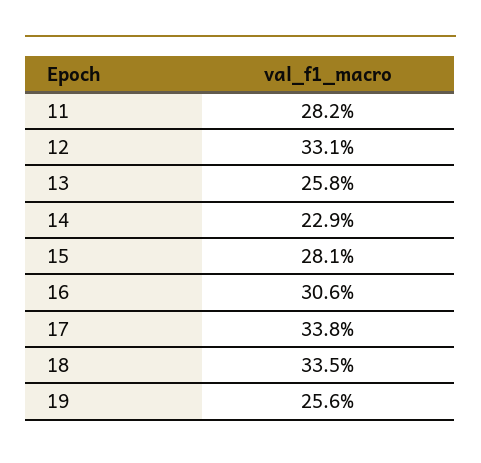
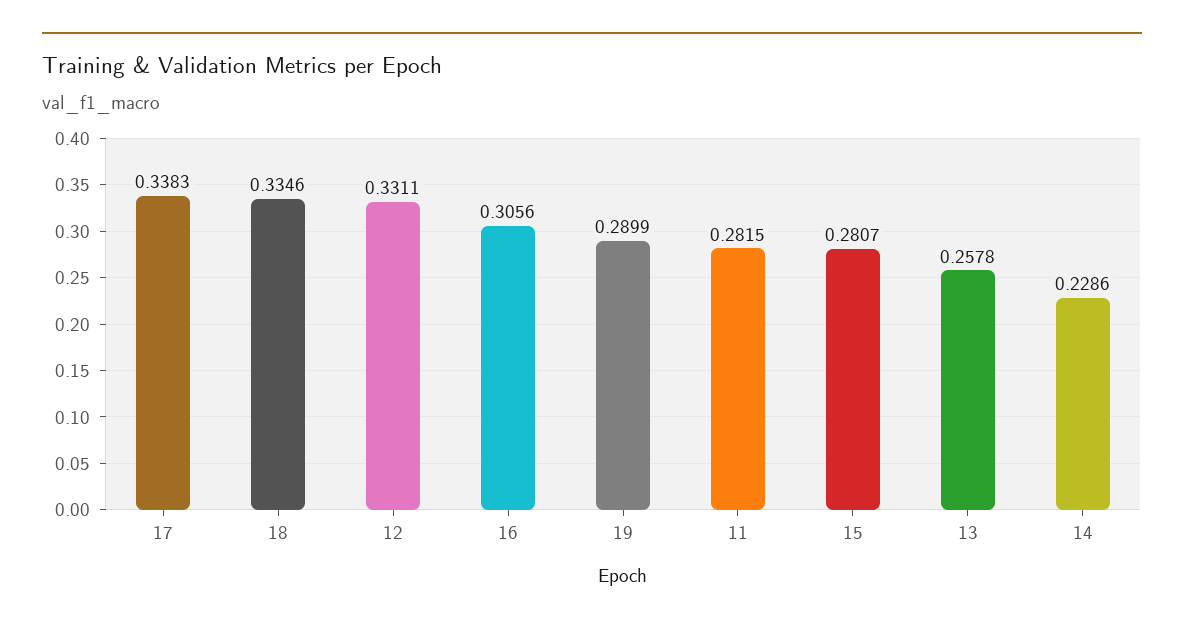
19: 0.256 -> 0.2899

